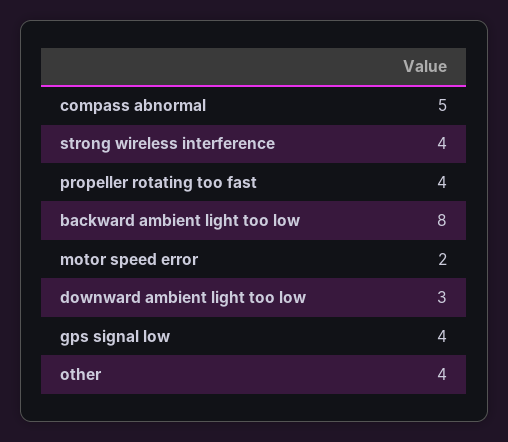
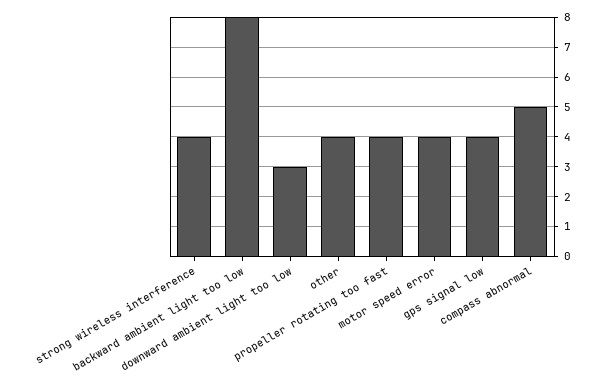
motor speed error: 2 -> 4

